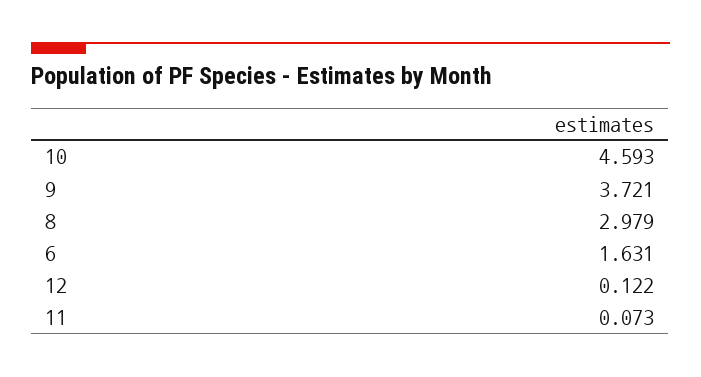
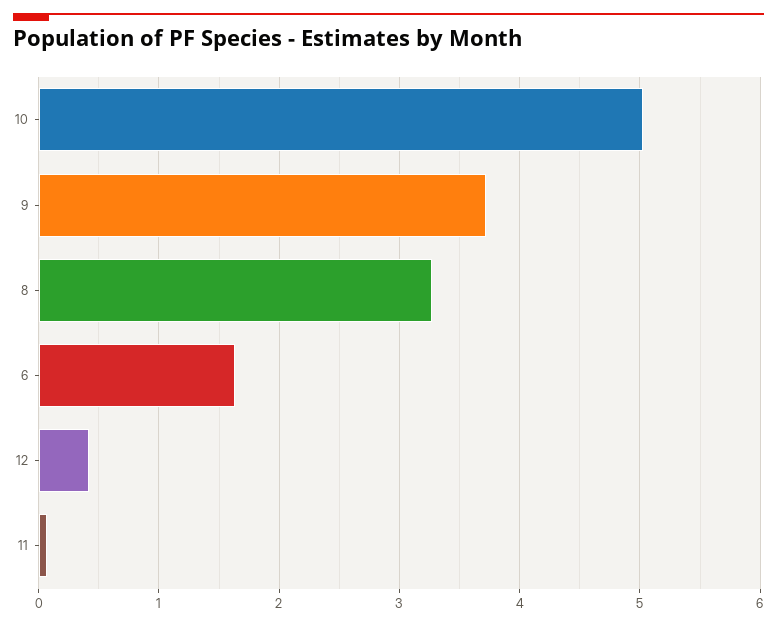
10: 4.593 -> 5
8: 2.979 -> 3.3
12: 0.122 -> 0.4

